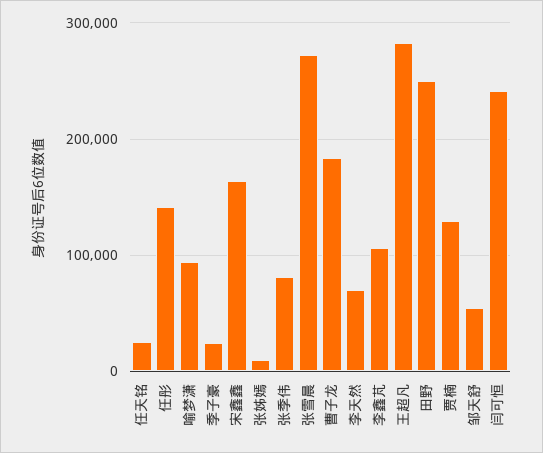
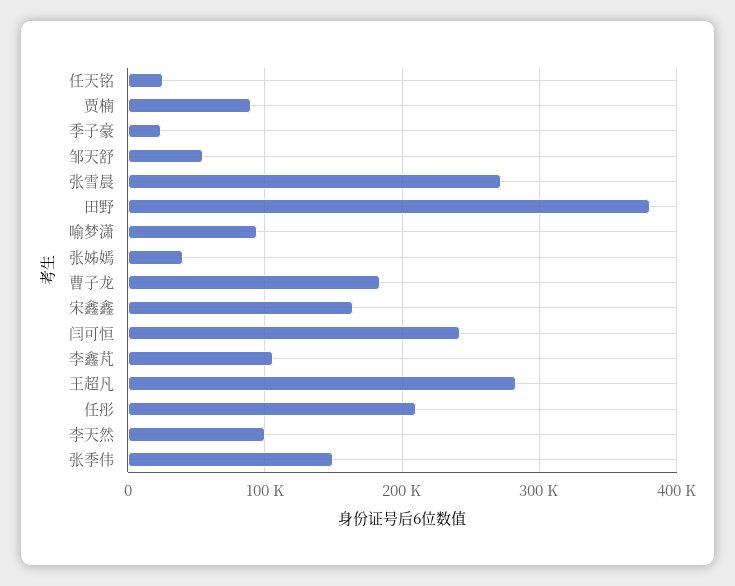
任彤: 140000 -> 210000
张姊嫣: 10000 -> 40000
张季伟: 80000 -> 150000
李天然: 70000 -> 100000
田野: 250000 -> 380000
贾楠: 130000 -> 90000

